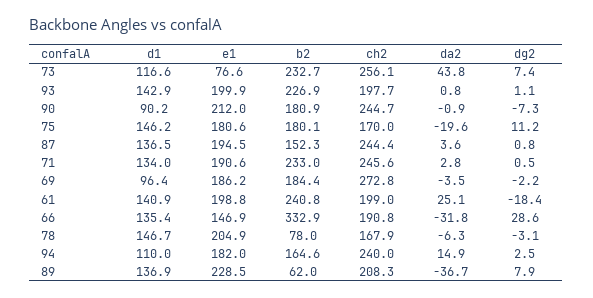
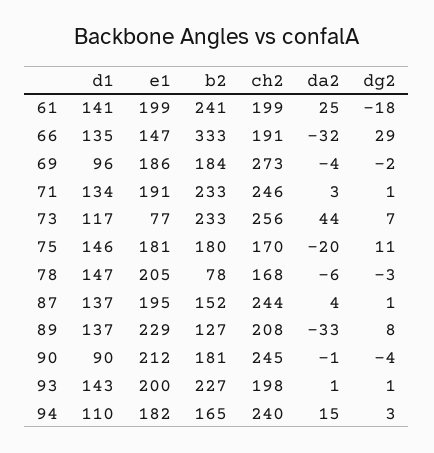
dg2, 90: -7.3 -> -4
b2, 89: 62 -> 127
da2, 89: -36.7 -> -33

